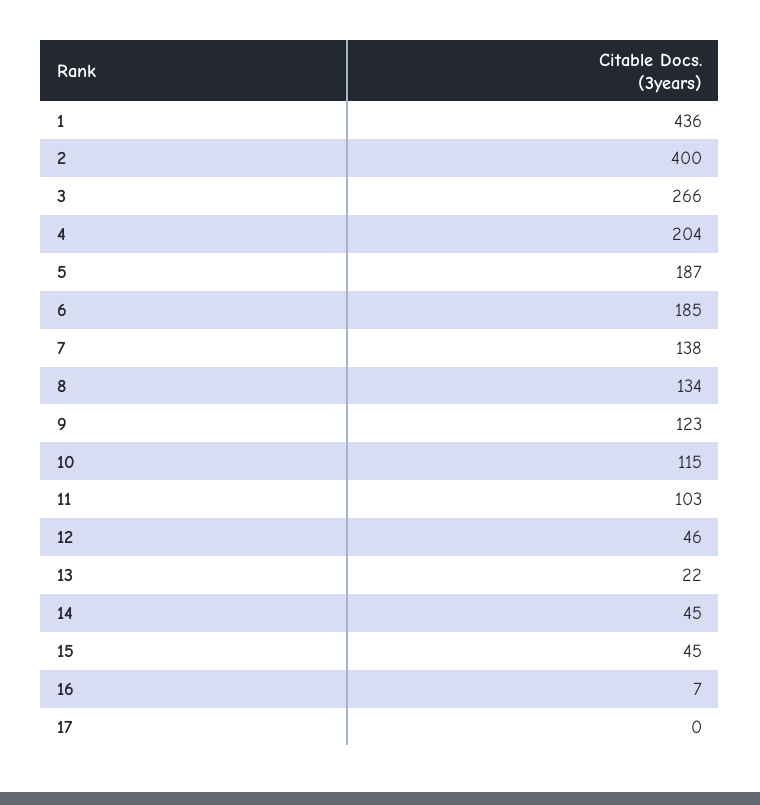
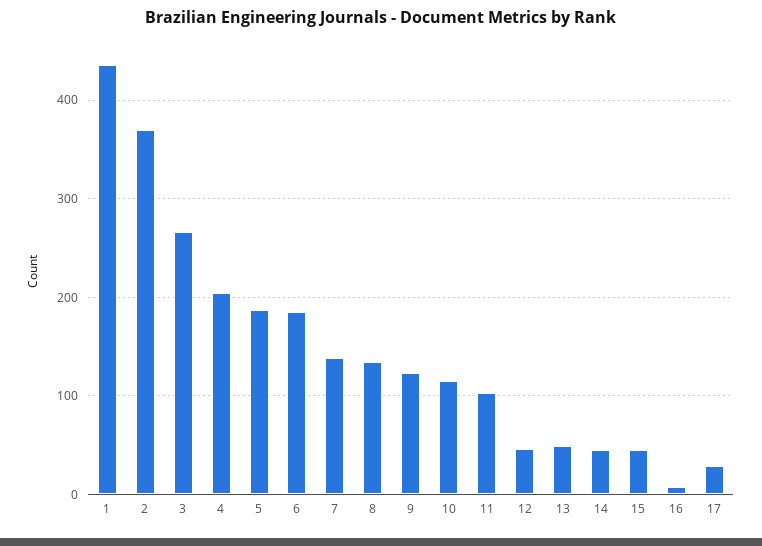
2: 400 -> 370
13: 22 -> 50
17: 0 -> 30

